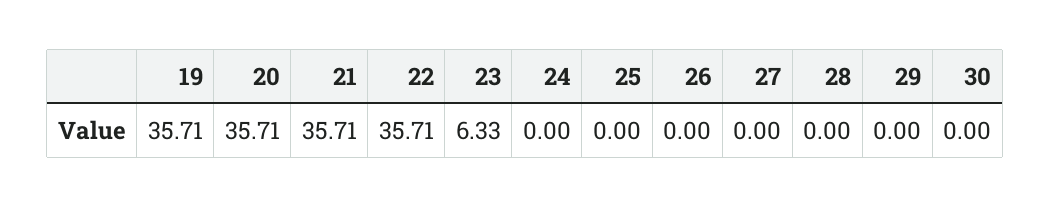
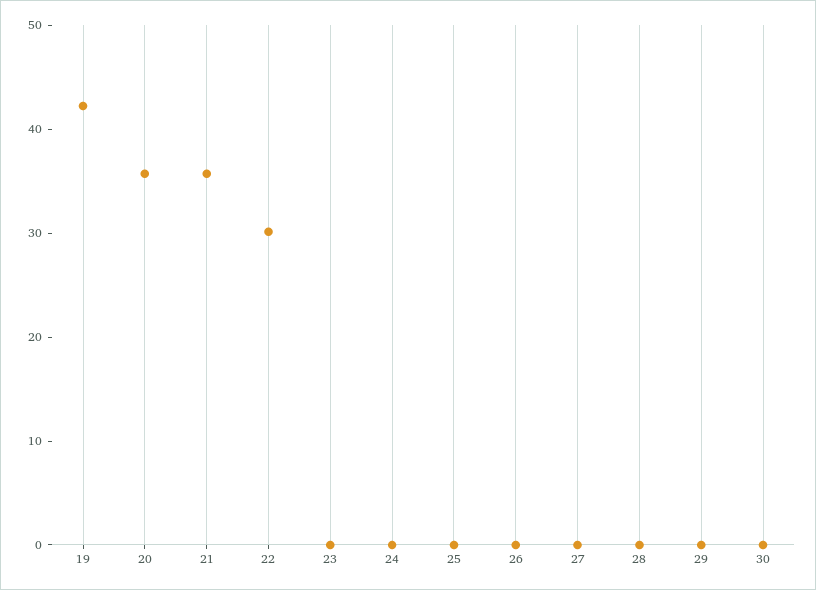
19: 35.71 -> 42
22: 35.71 -> 30
23: 6.33 -> 0

